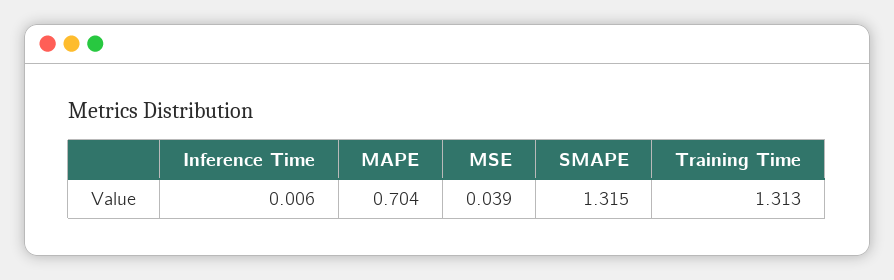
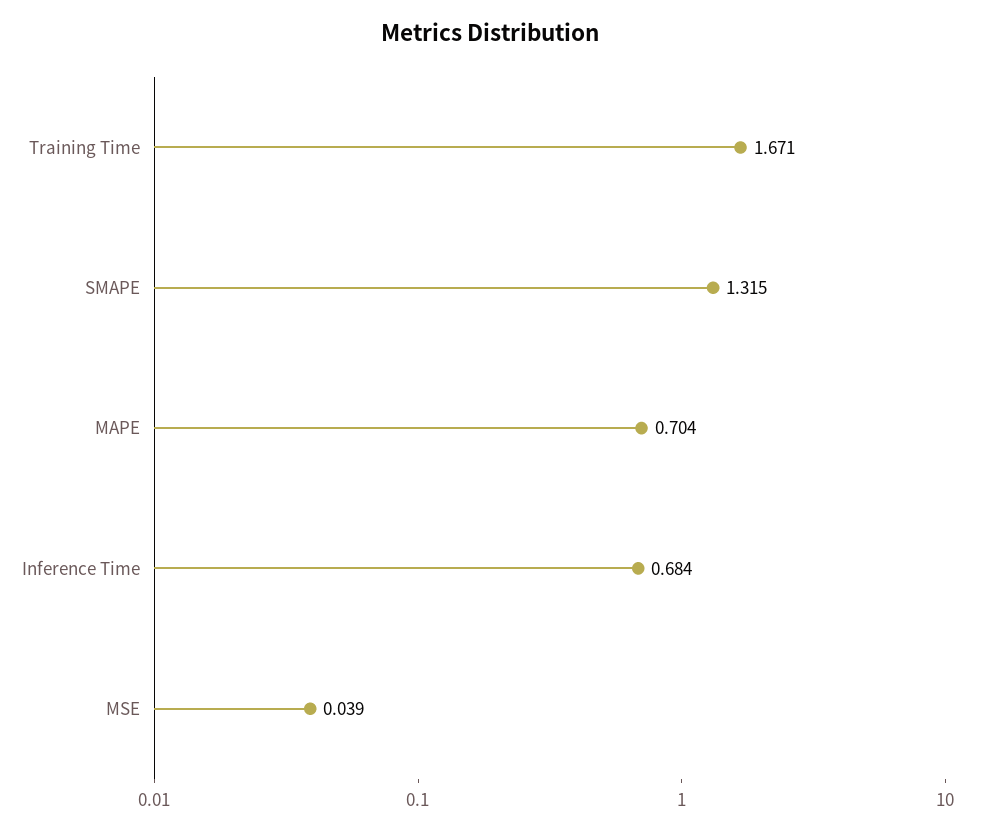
Inference Time: 0.006 -> 0.684
Training Time: 1.313 -> 1.671

